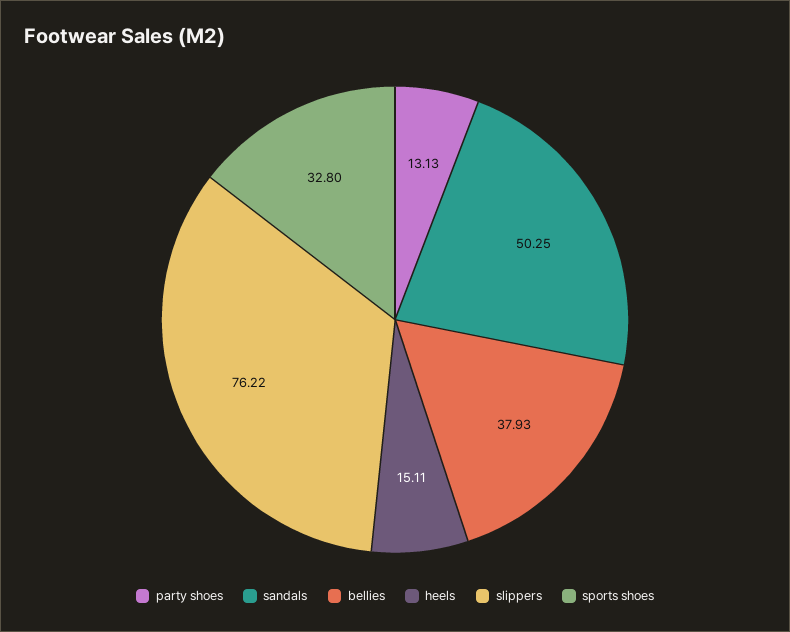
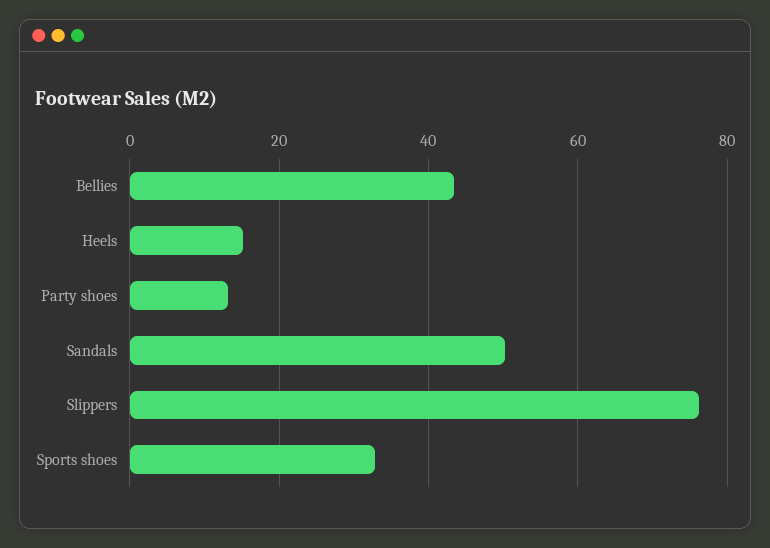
bellies: 37.93 -> 44

